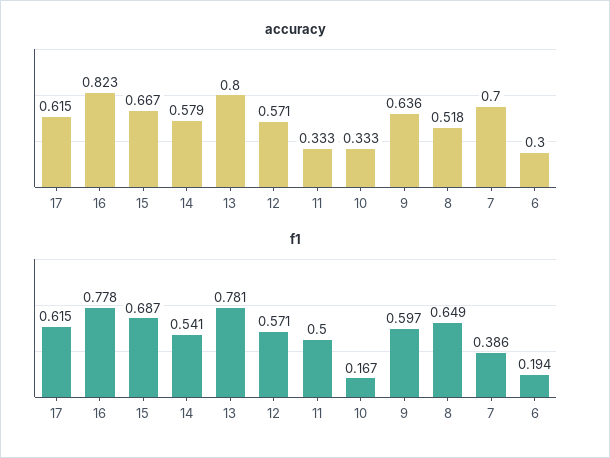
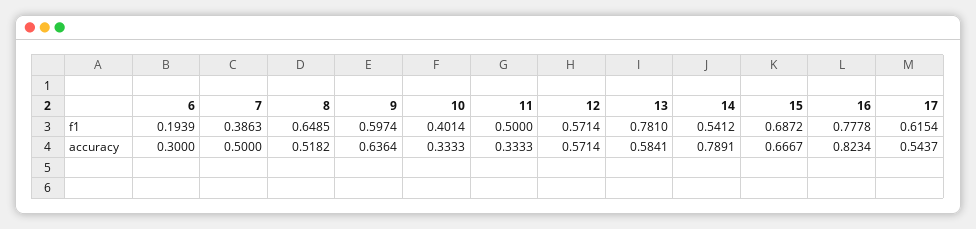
accuracy, 17: 0.615 -> 0.5437
accuracy, 14: 0.579 -> 0.7891
accuracy, 13: 0.8 -> 0.5841
accuracy, 7: 0.7 -> 0.5
f1, 10: 0.167 -> 0.4014

